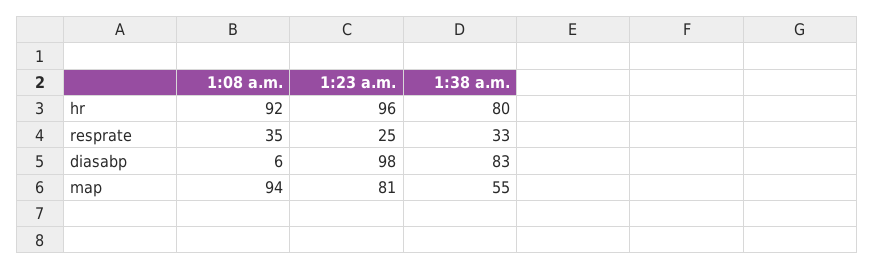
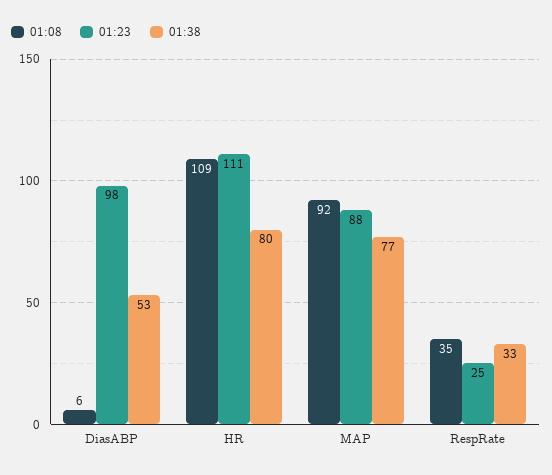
1:08 a.m., hr: 92 -> 109
1:23 a.m., hr: 96 -> 111
1:38 a.m., diasabp: 83 -> 53
1:08 a.m., map: 94 -> 92
1:23 a.m., map: 81 -> 88
1:38 a.m., map: 55 -> 77

